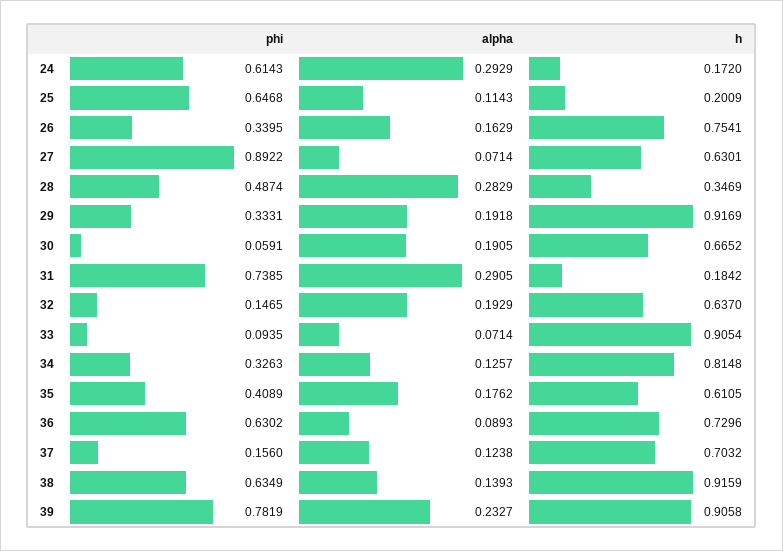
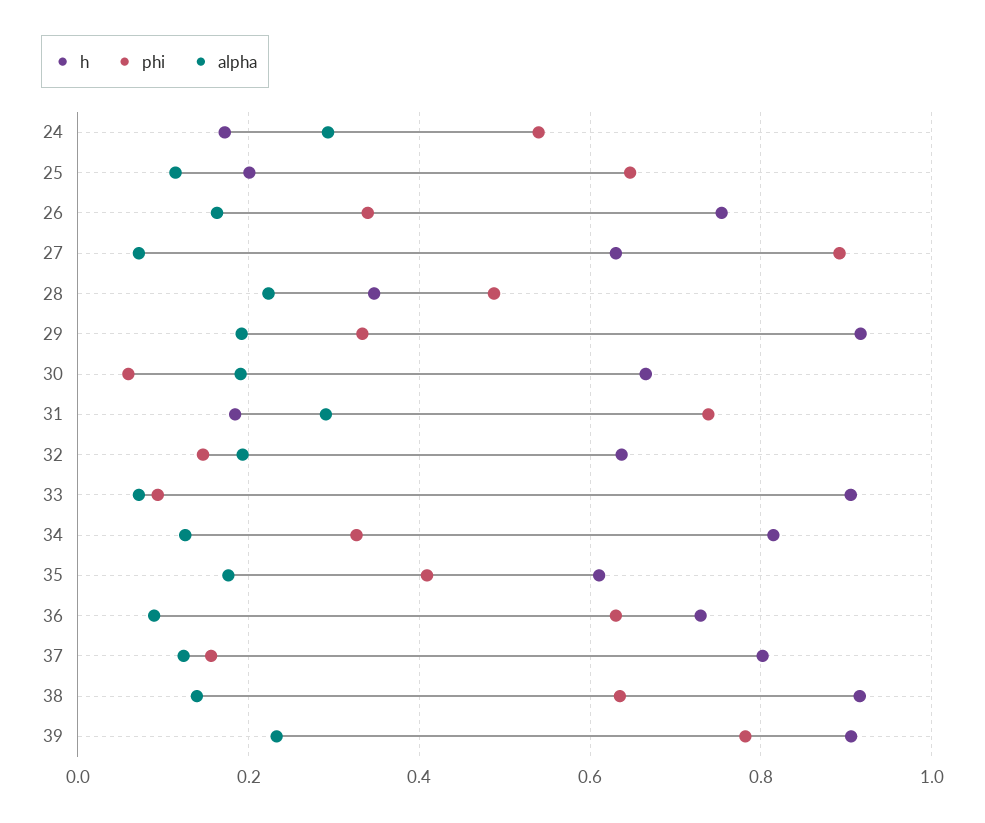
phi, 24: 0.6143 -> 0.54
alpha, 28: 0.2829 -> 0.22
h, 37: 0.7032 -> 0.8

